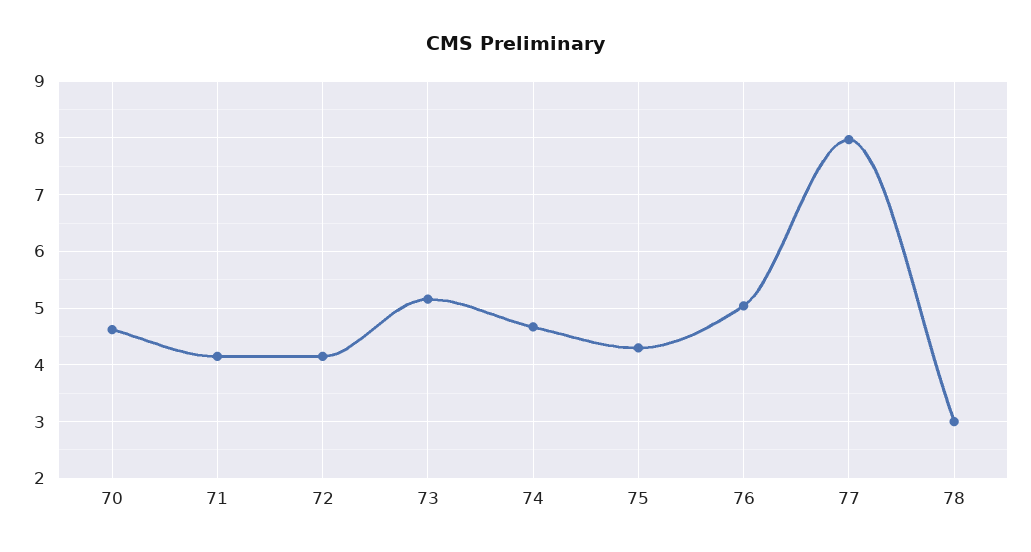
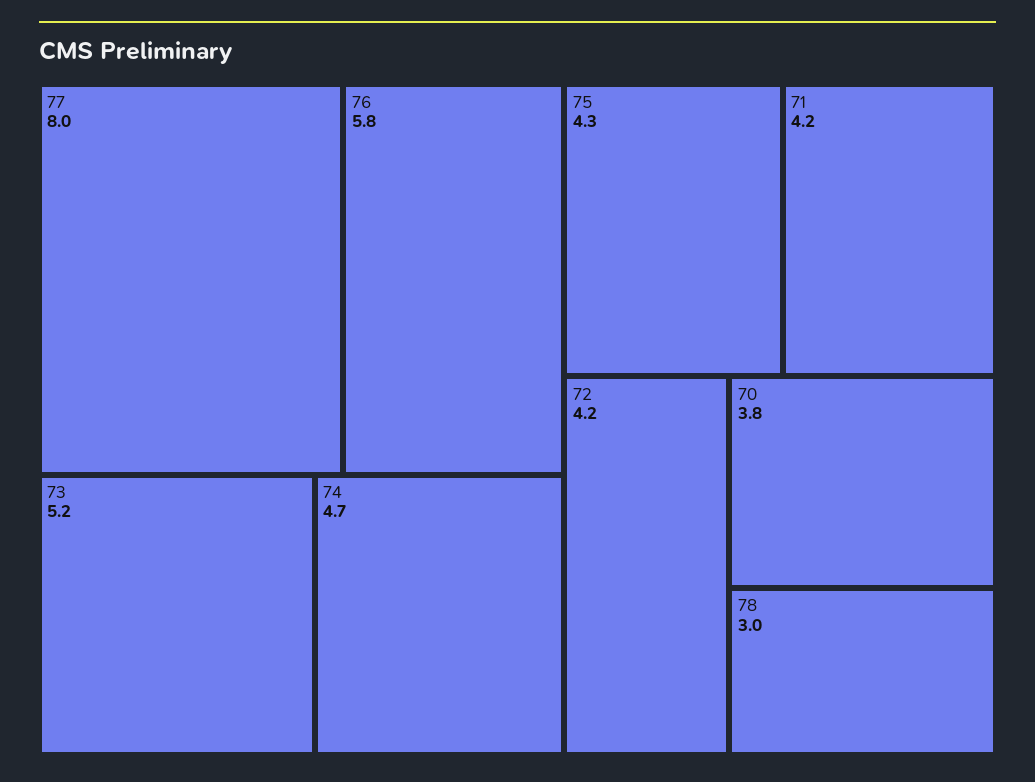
70: 4.6 -> 3.8
76: 5 -> 5.8

